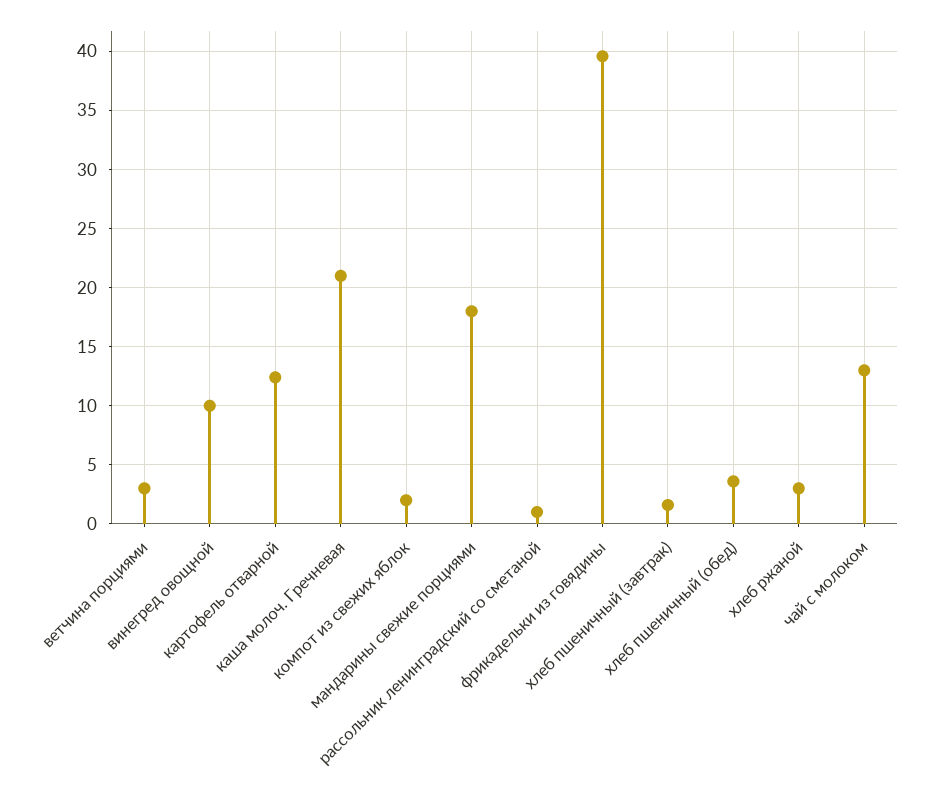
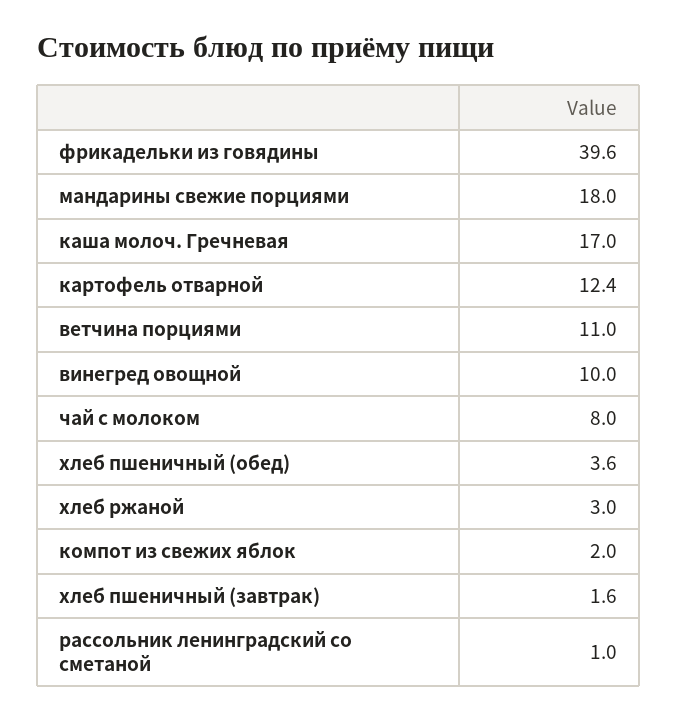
ветчина порциями: 3 -> 11
каша молоч. Гречневая: 21 -> 17
чай с молоком: 13 -> 8

